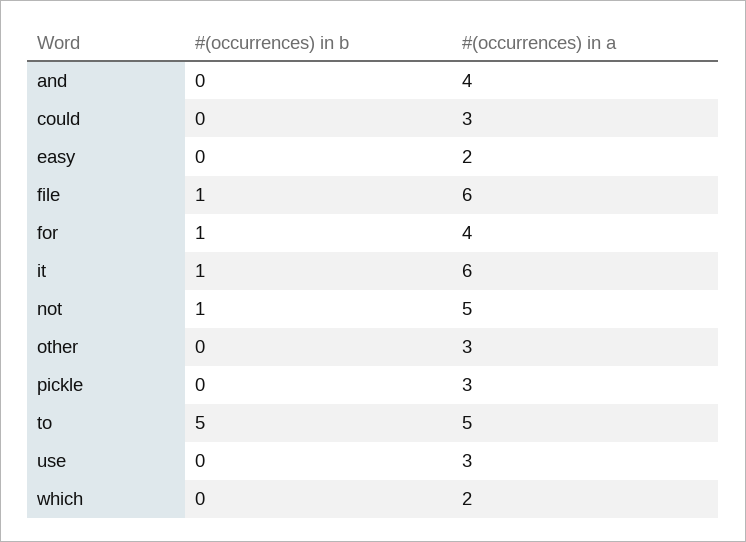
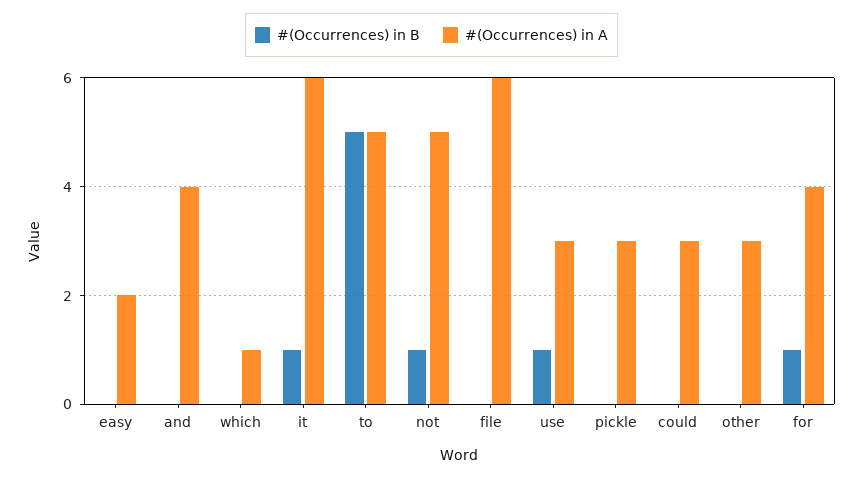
#(occurrences) in b, file: 1 -> 0
#(occurrences) in b, use: 0 -> 1
#(occurrences) in a, which: 2 -> 1

